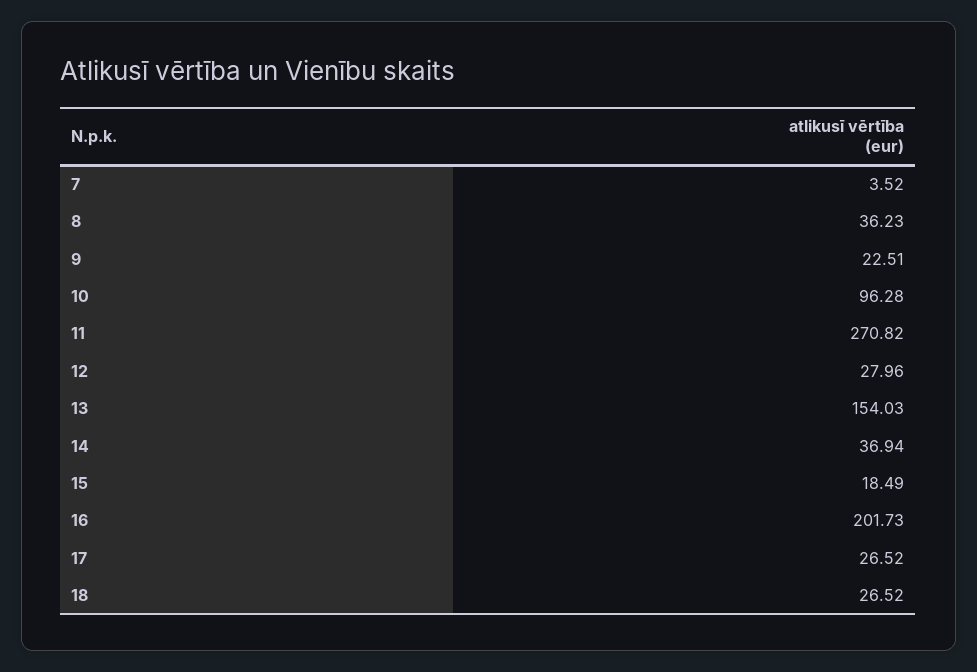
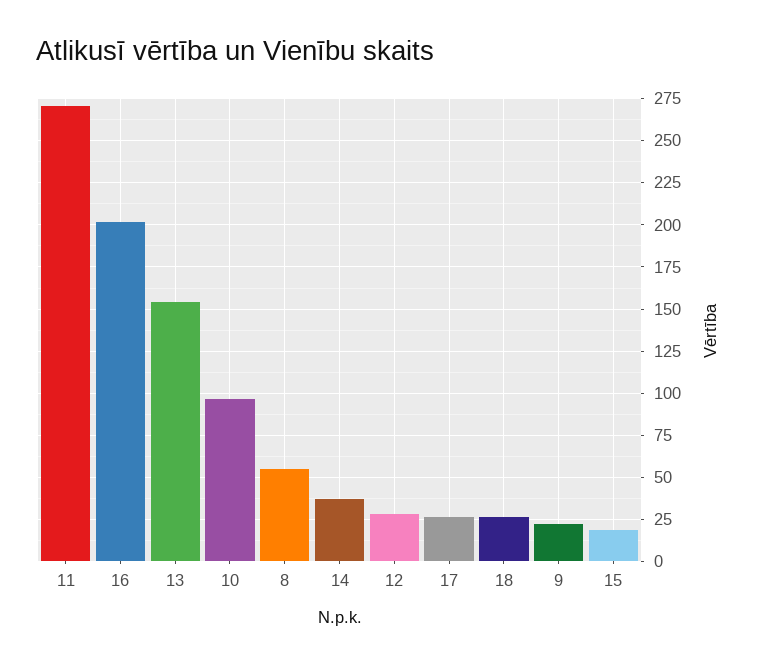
7: 3.52 -> none
8: 36.23 -> 55

